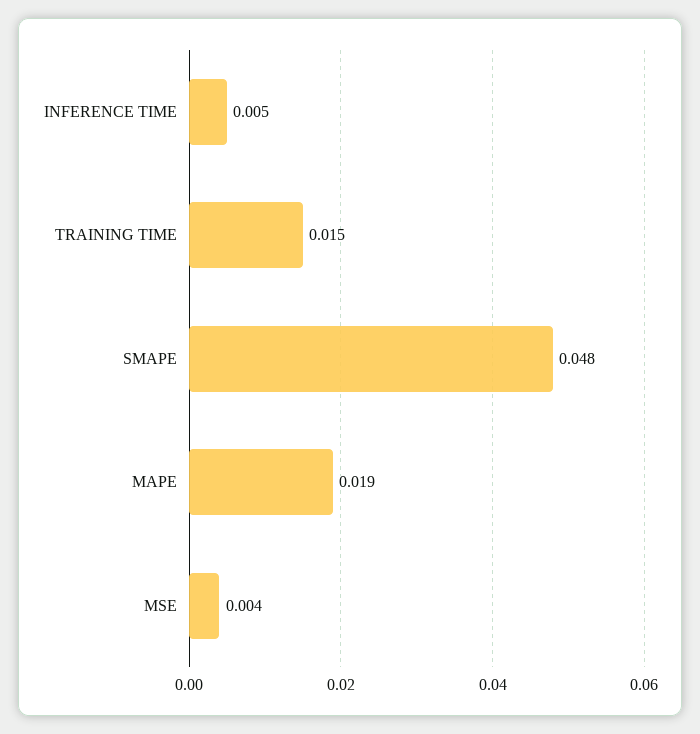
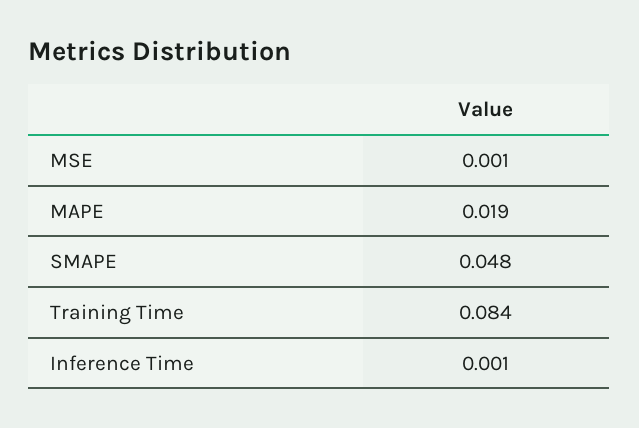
INFERENCE TIME: 0.005 -> 0.001
TRAINING TIME: 0.015 -> 0.084
MSE: 0.004 -> 0.001

